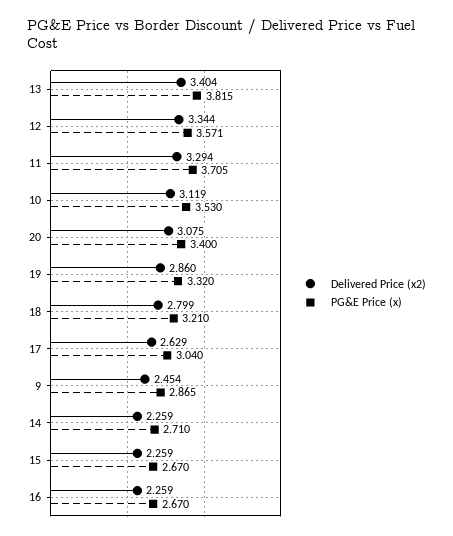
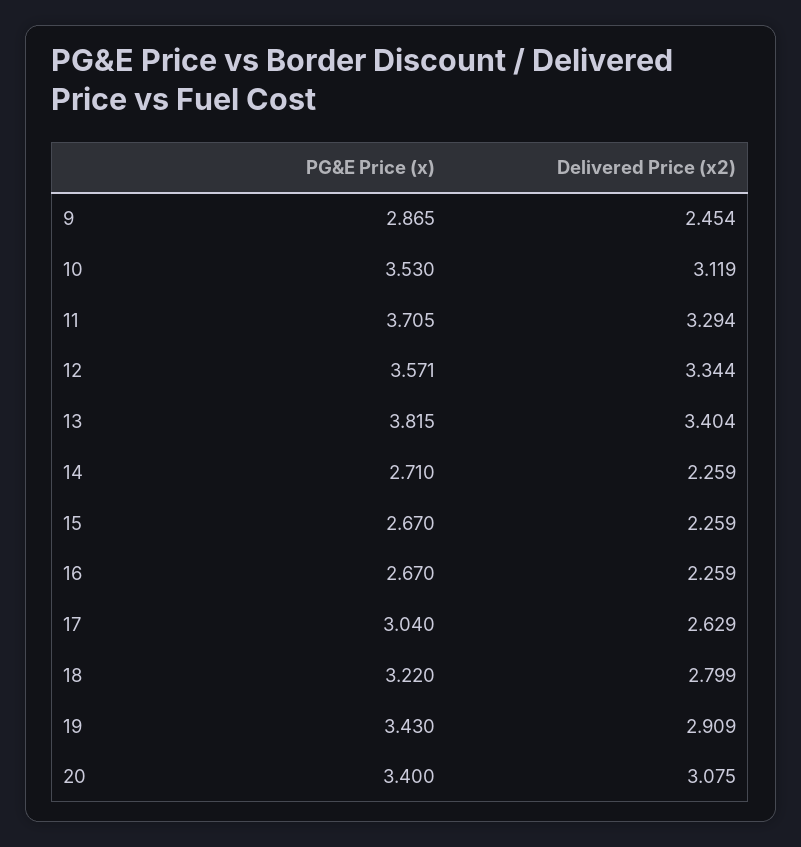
Delivered Price (x2), 19: 2.86 -> 2.909
PG&E Price (x), 19: 3.32 -> 3.43
PG&E Price (x), 18: 3.21 -> 3.22

